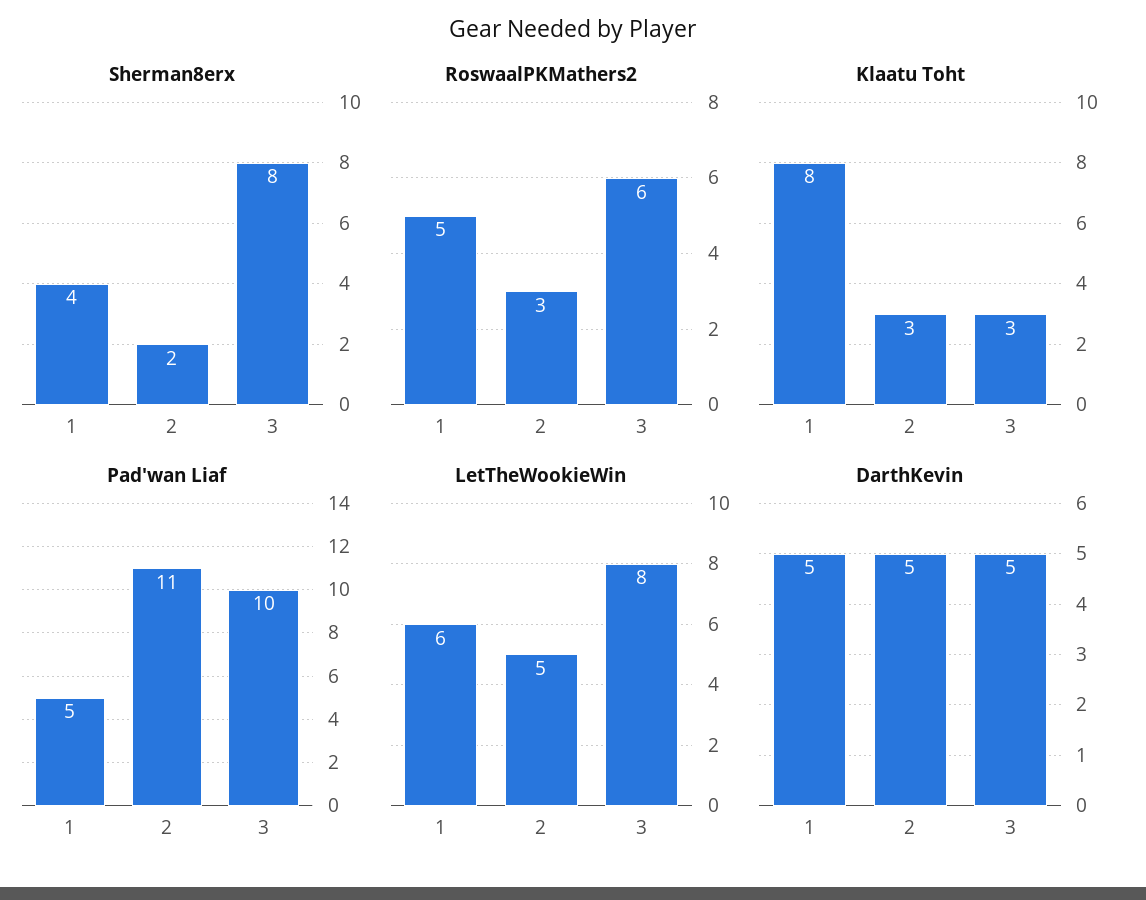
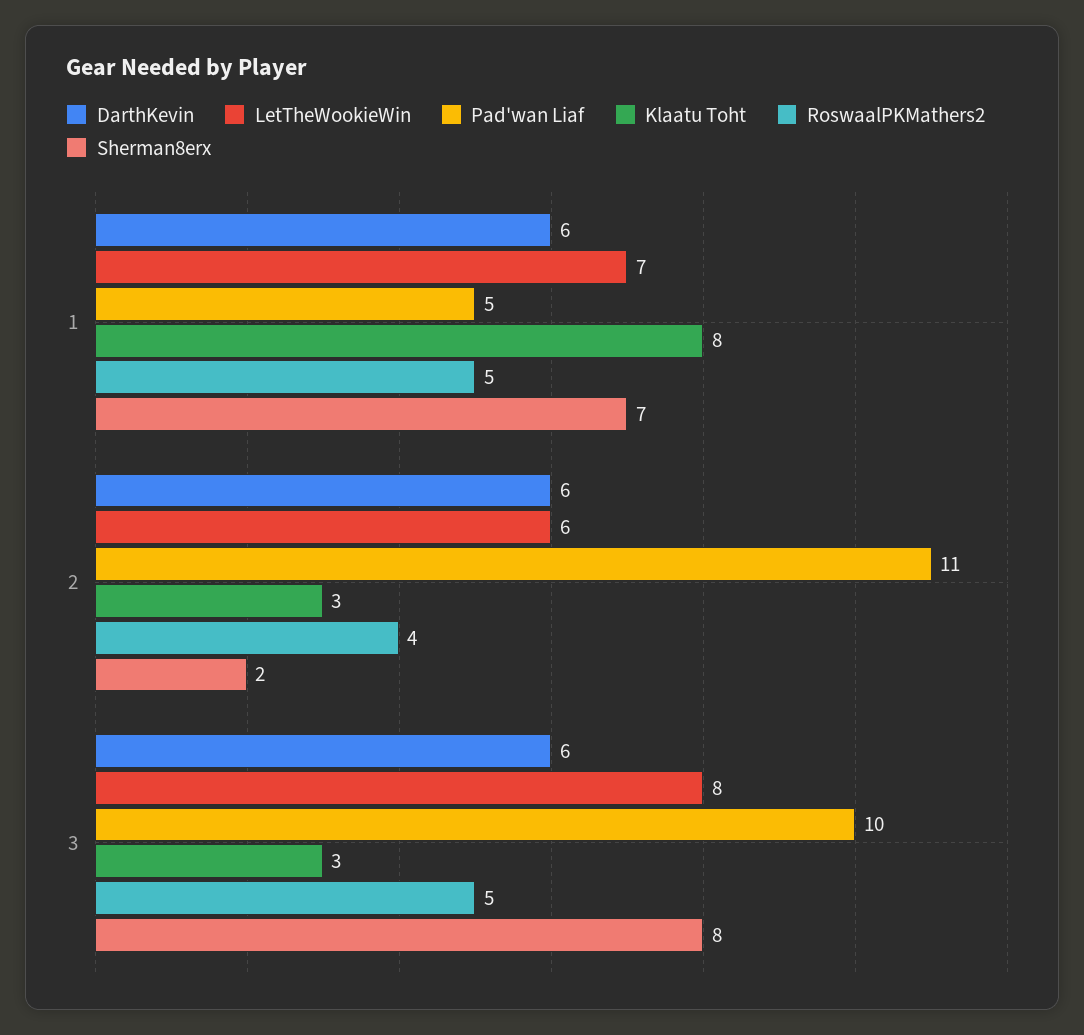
Sherman8erx, 1: 4 -> 7
RoswaalPKMathers2, 2: 3 -> 4
RoswaalPKMathers2, 3: 6 -> 5
LetTheWookieWin, 1: 6 -> 7
LetTheWookieWin, 2: 5 -> 6
DarthKevin, 1: 5 -> 6
DarthKevin, 2: 5 -> 6
DarthKevin, 3: 5 -> 6

